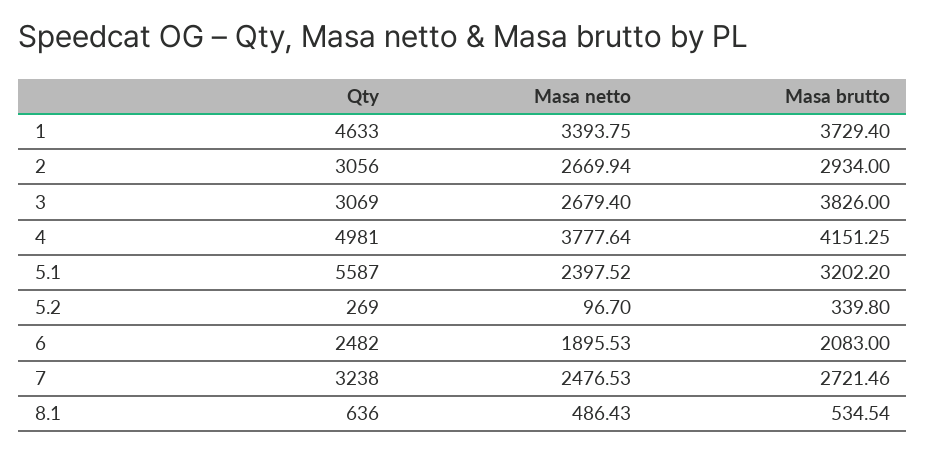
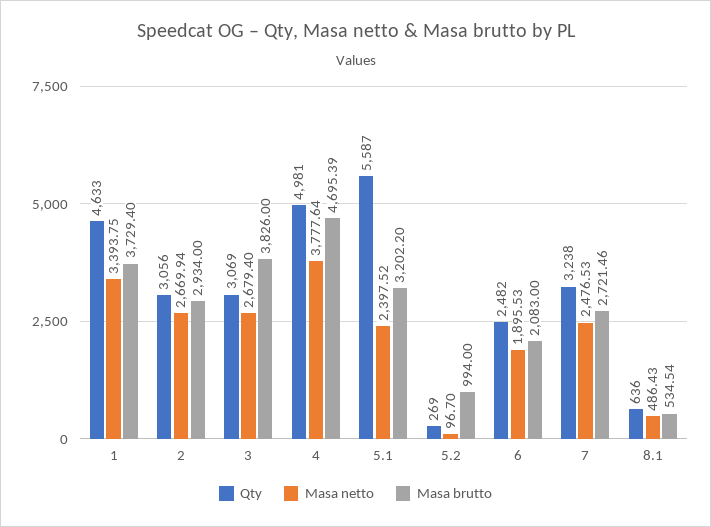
Masa brutto, 4: 4151.25 -> 4695.39
Masa brutto, 5.2: 339.8 -> 994

